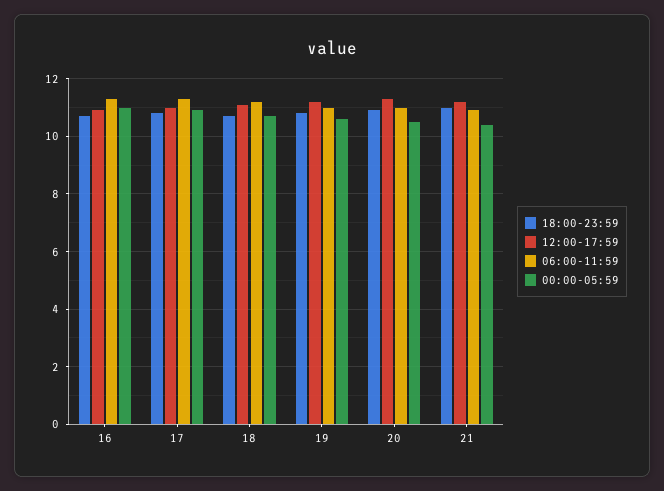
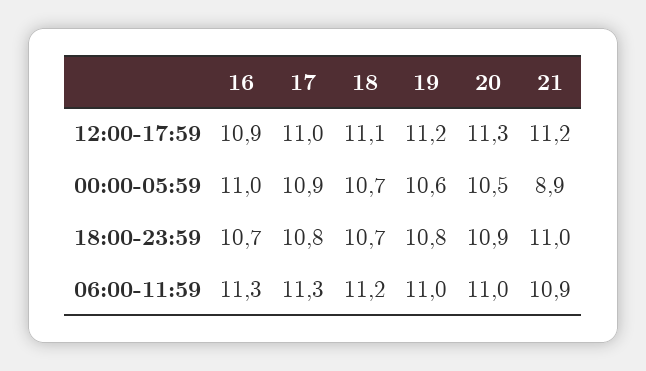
00:00-05:59, 21: 10.5 -> 8.9

